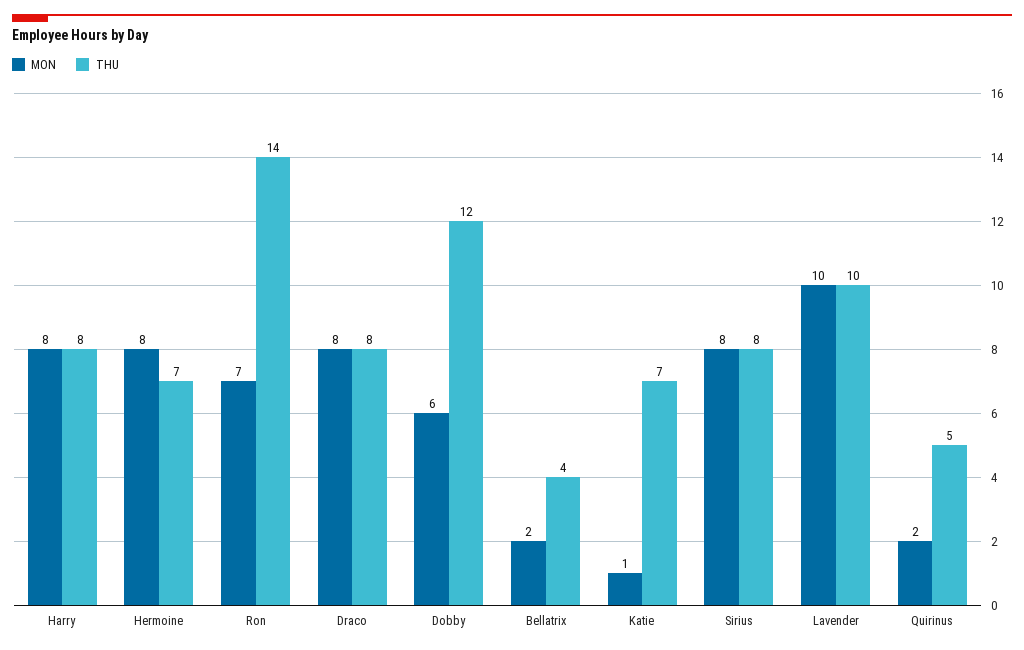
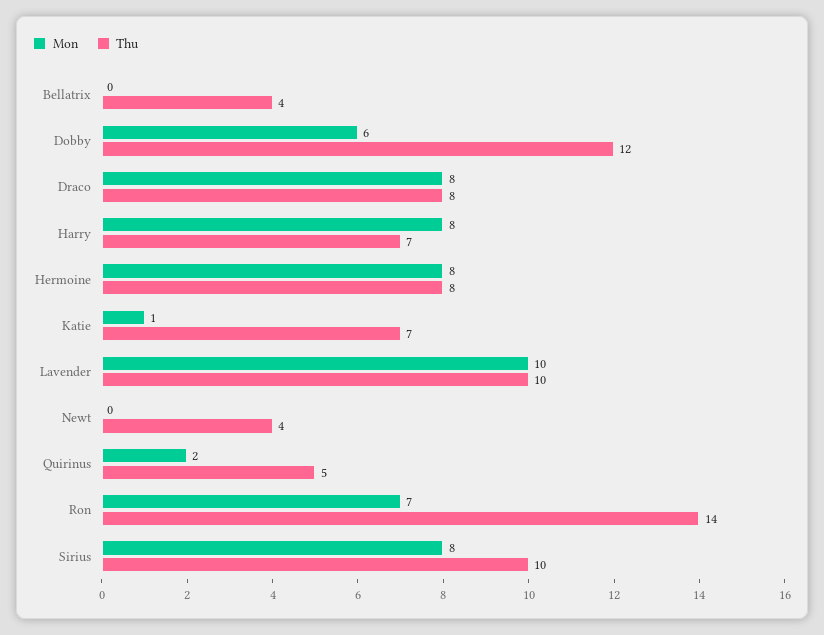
THU, Harry: 8 -> 7
THU, Hermoine: 7 -> 8
MON, Bellatrix: 2 -> 0
THU, Sirius: 8 -> 10
MON, Newt: none -> 0
THU, Newt: none -> 4

